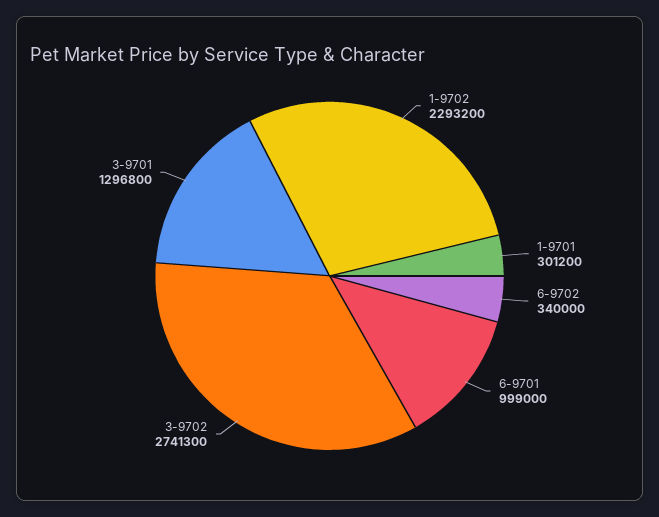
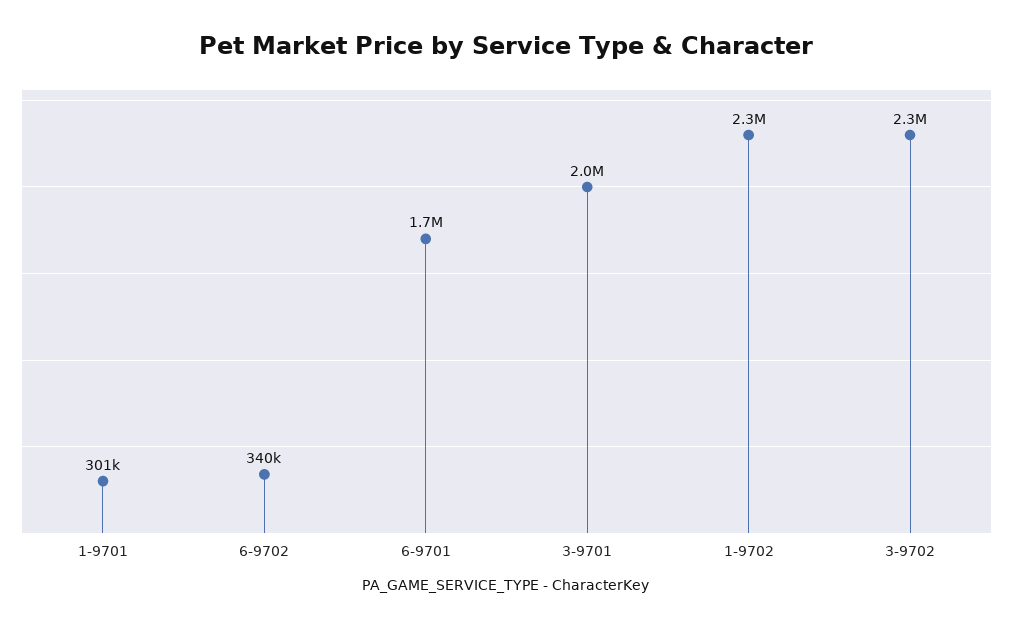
6-9701: 999000 -> 1700000
3-9702: 2741300 -> 2300000
3-9701: 1296800 -> 2000000

